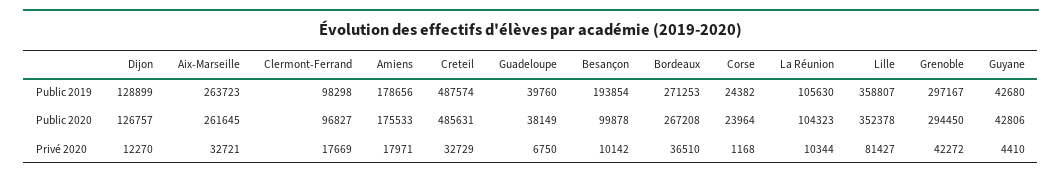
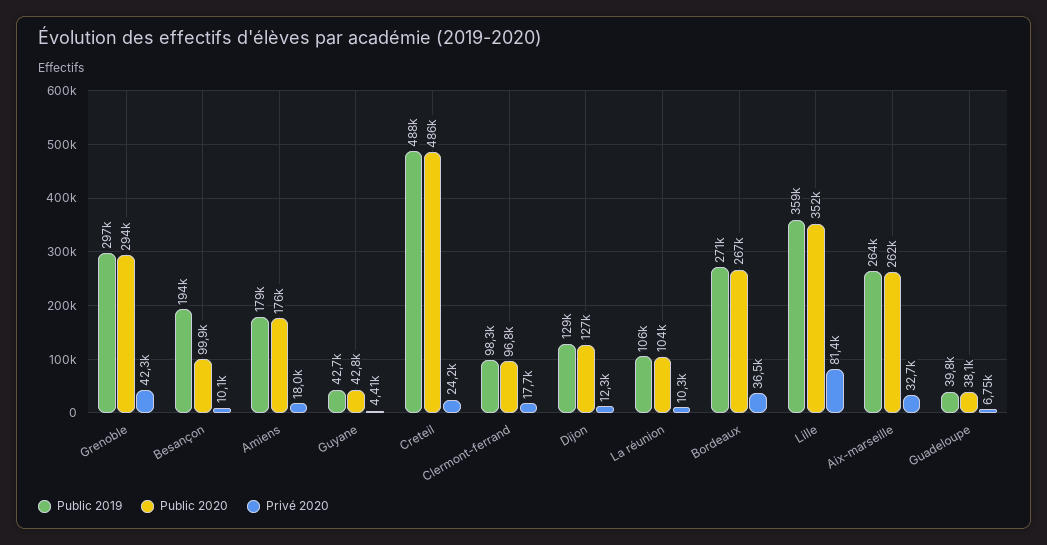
Public 2019, Corse: 24382 -> none
Public 2020, Corse: 23964 -> none
Privé 2020, Creteil: 32729 -> 24200
Privé 2020, Corse: 1168 -> none

